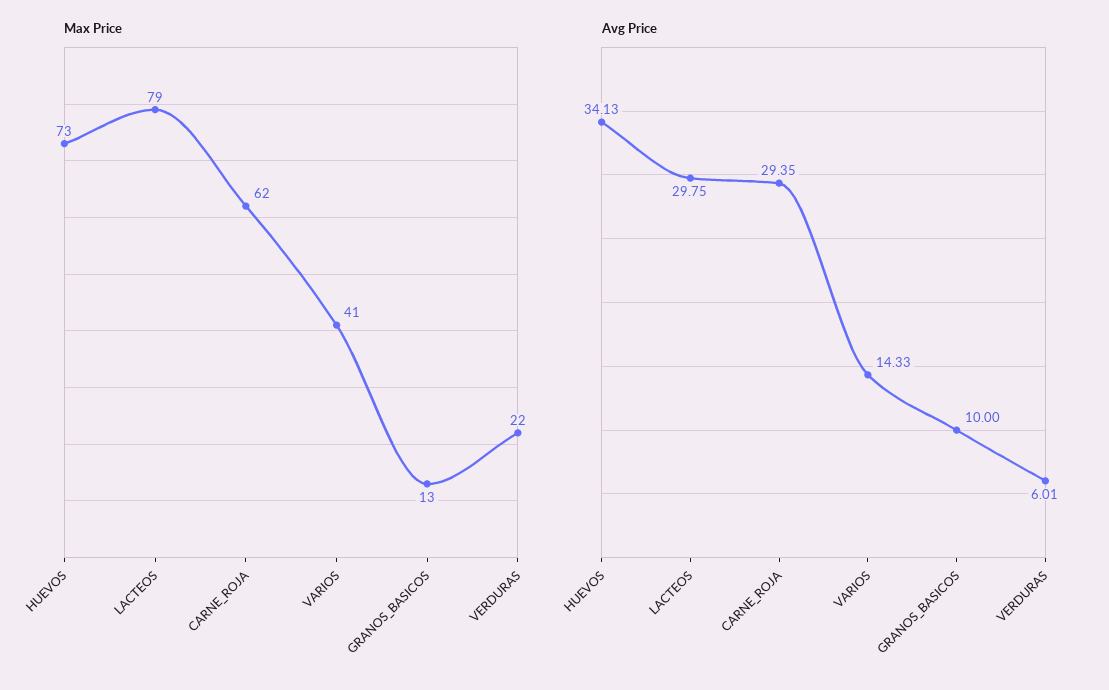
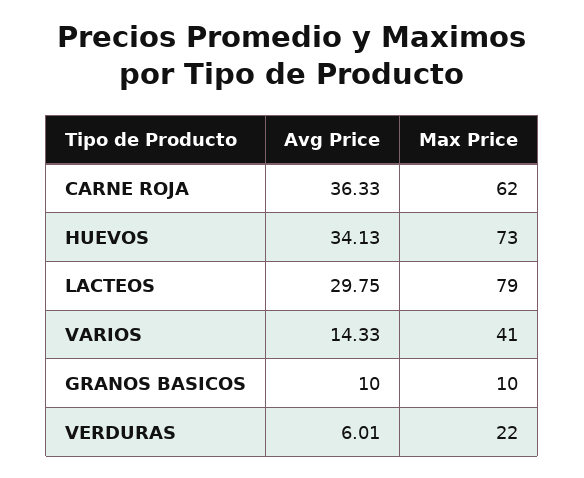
Max Price, GRANOS_BASICOS: 13 -> 10
Avg Price, CARNE_ROJA: 29.35 -> 36.33

